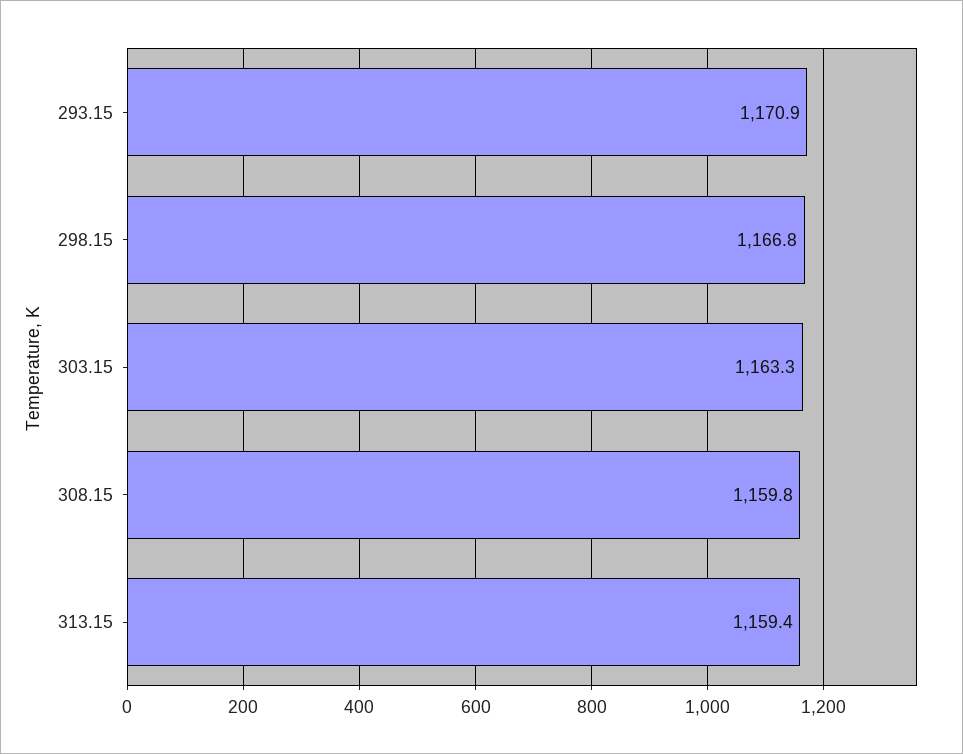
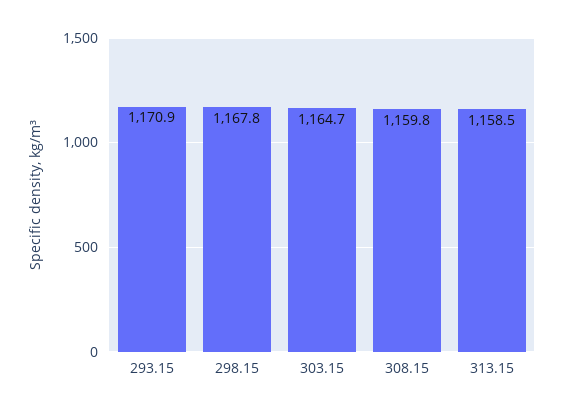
298.15: 1166.8 -> 1167.8
303.15: 1163.3 -> 1164.7
313.15: 1159.4 -> 1158.5

